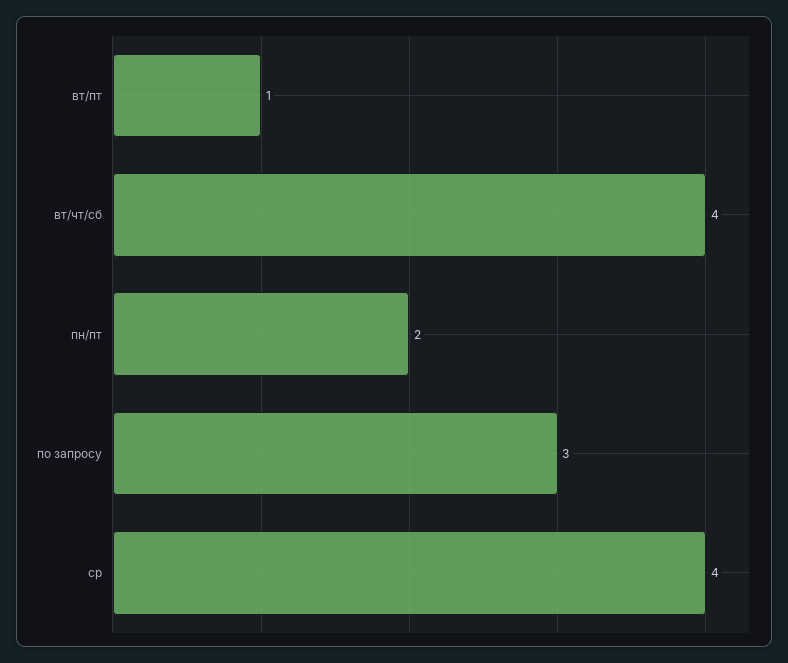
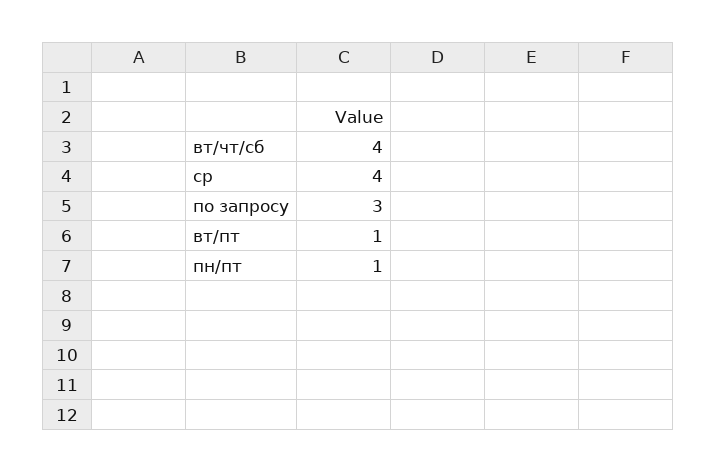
пн/пт: 2 -> 1

